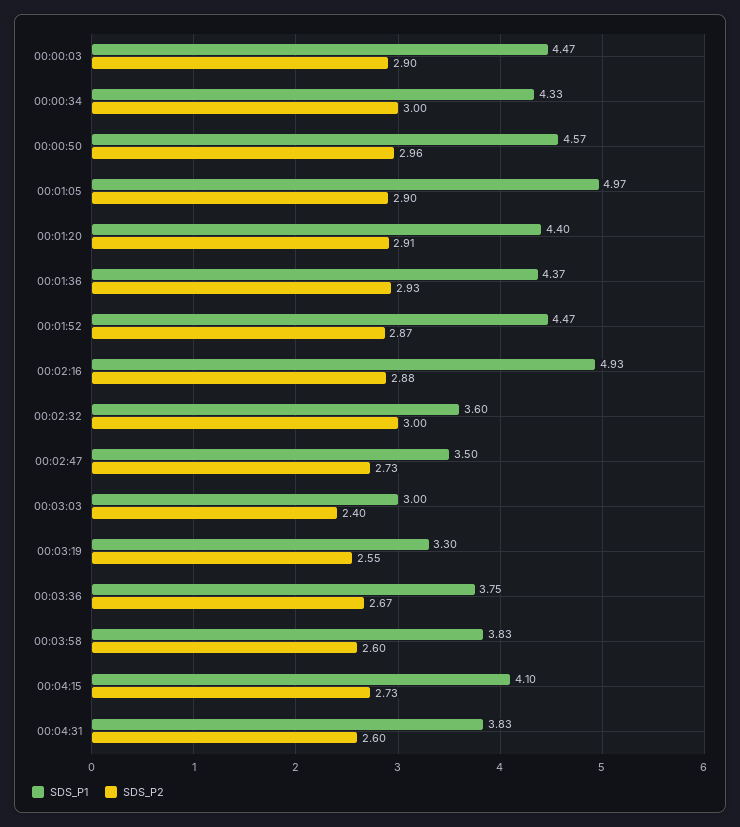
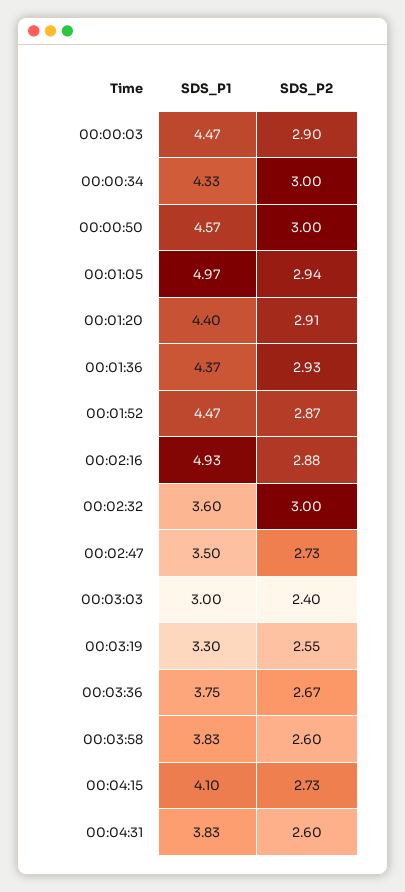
SDS_P2, 00:00:50: 2.96 -> 3
SDS_P2, 00:01:05: 2.9 -> 2.94

